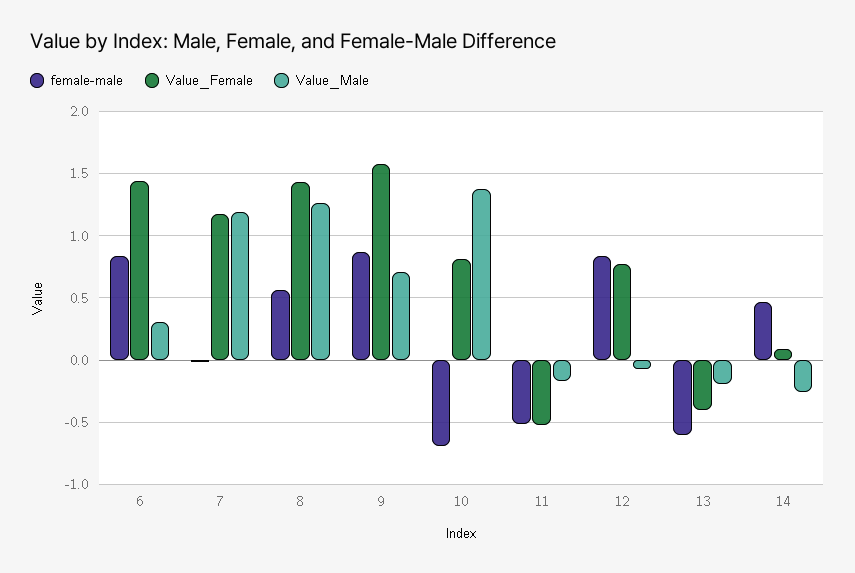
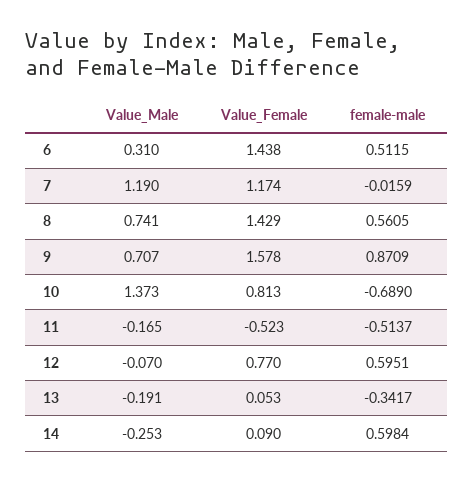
female-male, 6: 0.85 -> 0.5115
Value_Male, 8: 1.25 -> 0.741
female-male, 12: 0.85 -> 0.5951
female-male, 13: -0.6 -> -0.3417
Value_Female, 13: -0.4 -> 0.053
female-male, 14: 0.45 -> 0.5984

